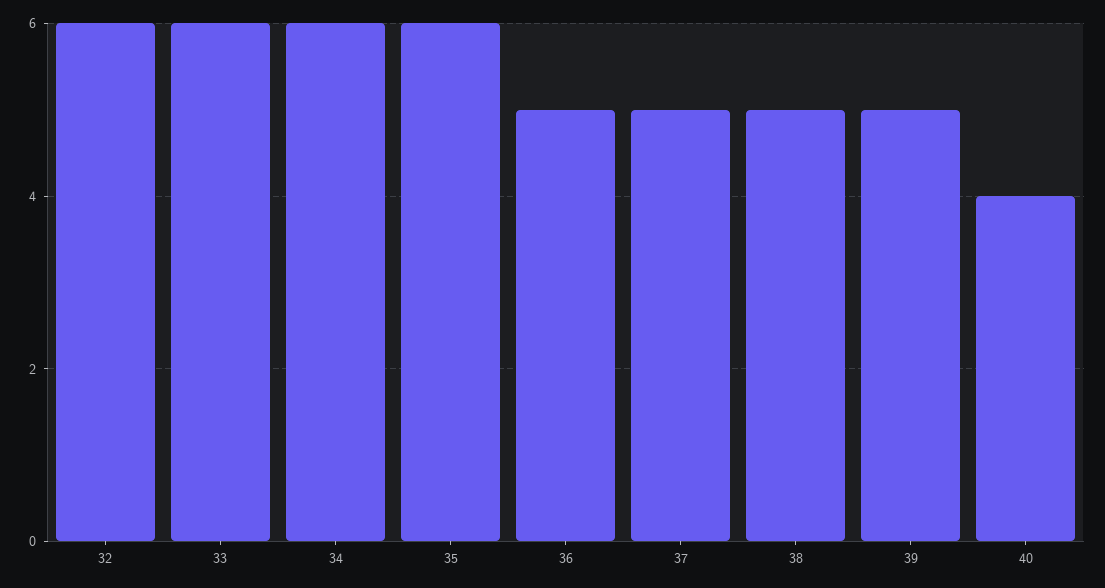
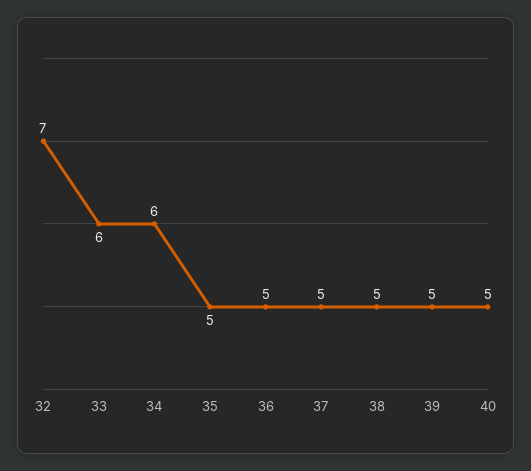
32: 6 -> 7
35: 6 -> 5
40: 4 -> 5

